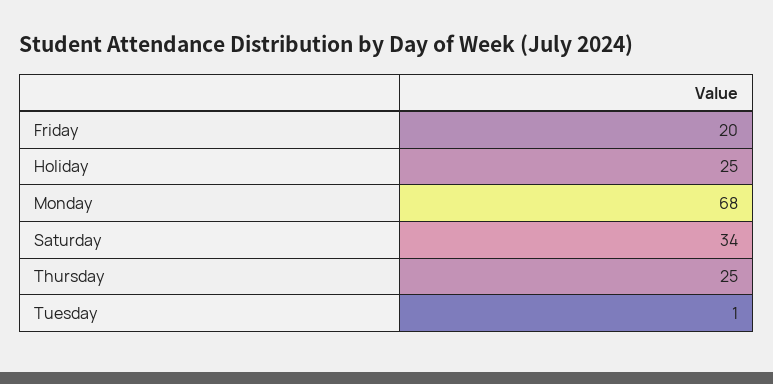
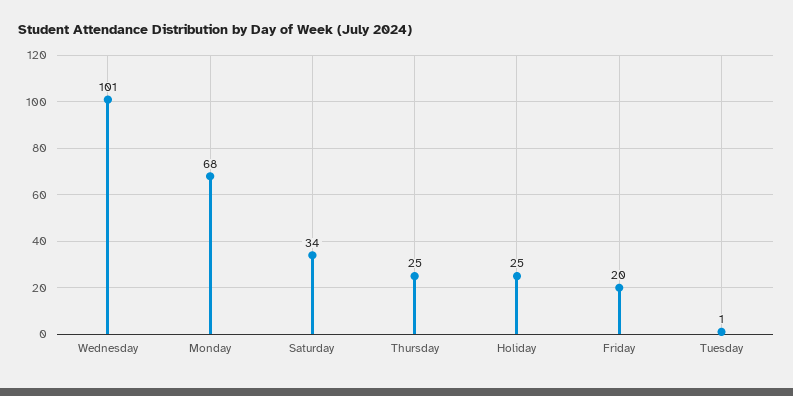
Wednesday: none -> 101

